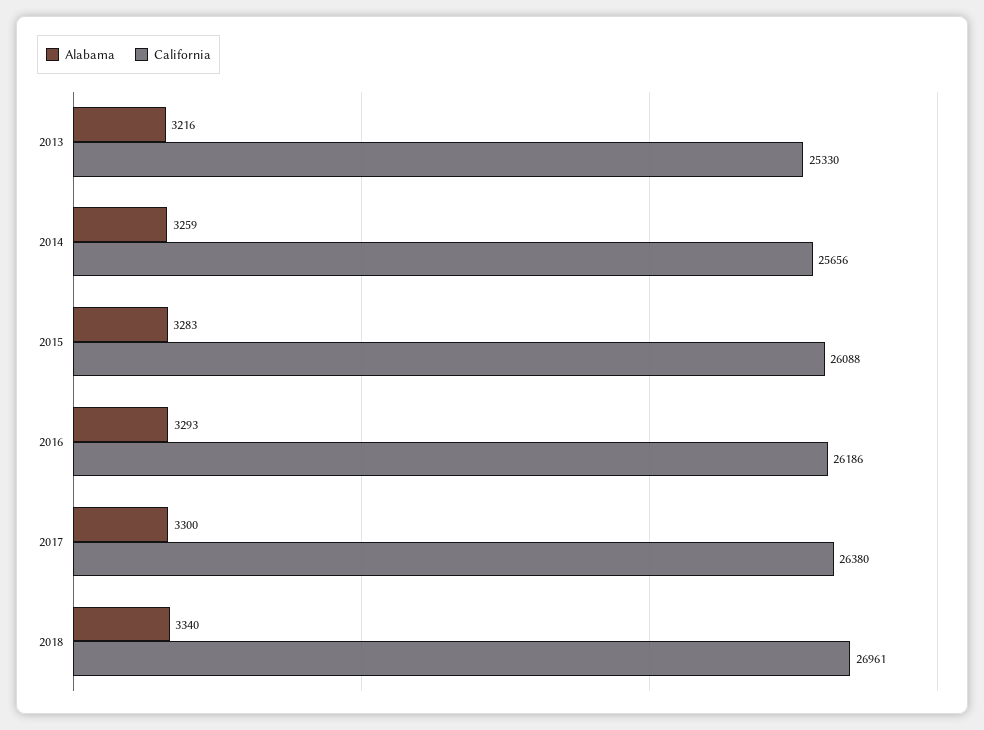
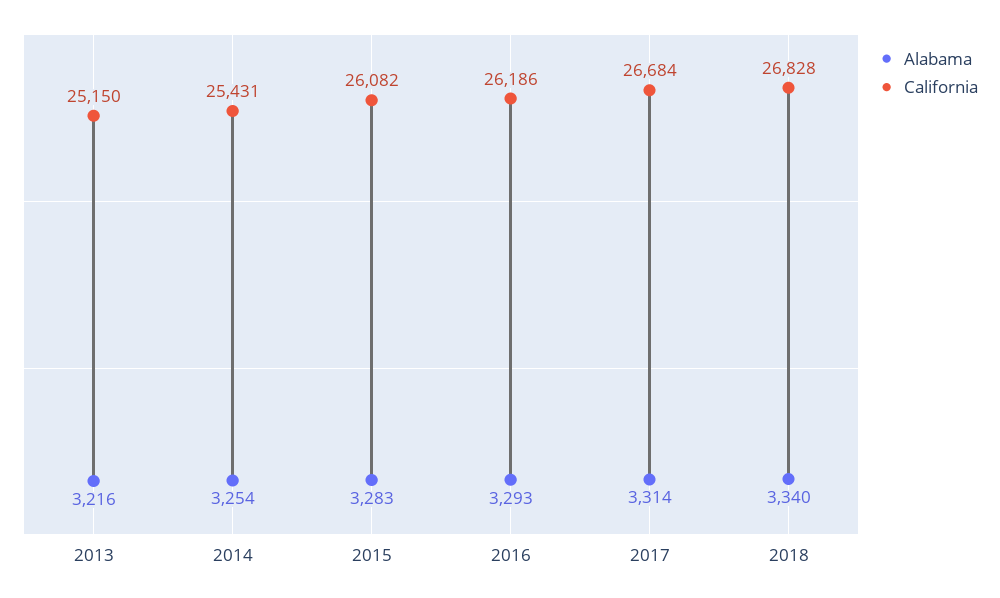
California, 2013: 25330 -> 25150
Alabama, 2014: 3259 -> 3254
California, 2014: 25656 -> 25431
California, 2015: 26088 -> 26082
Alabama, 2017: 3300 -> 3314
California, 2017: 26380 -> 26684
California, 2018: 26961 -> 26828

